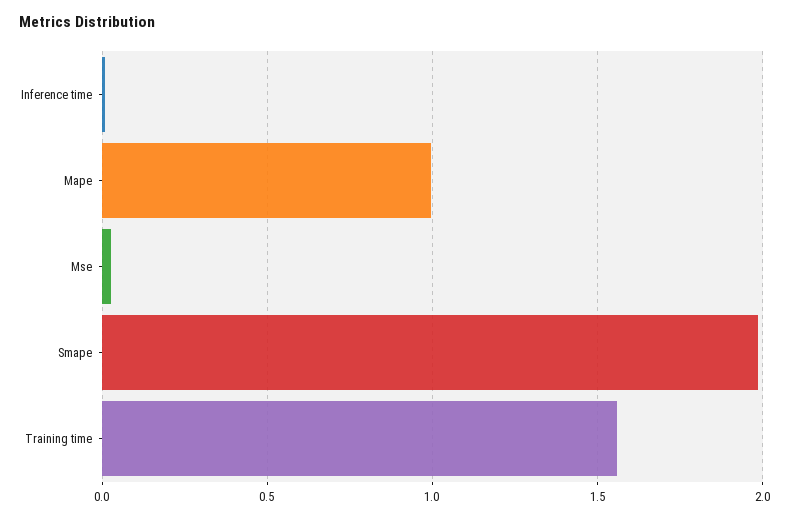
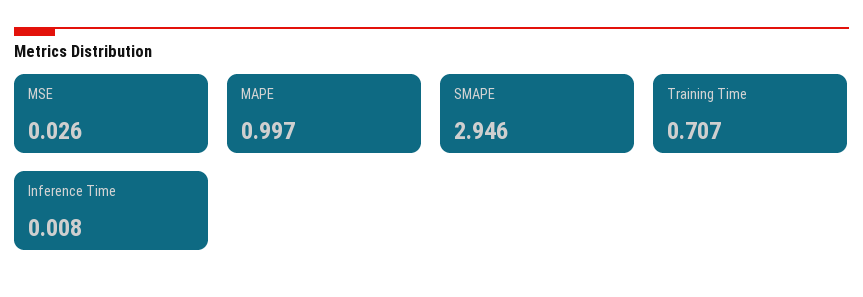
Smape: 2 -> 2.946
Training time: 1.55 -> 0.707

